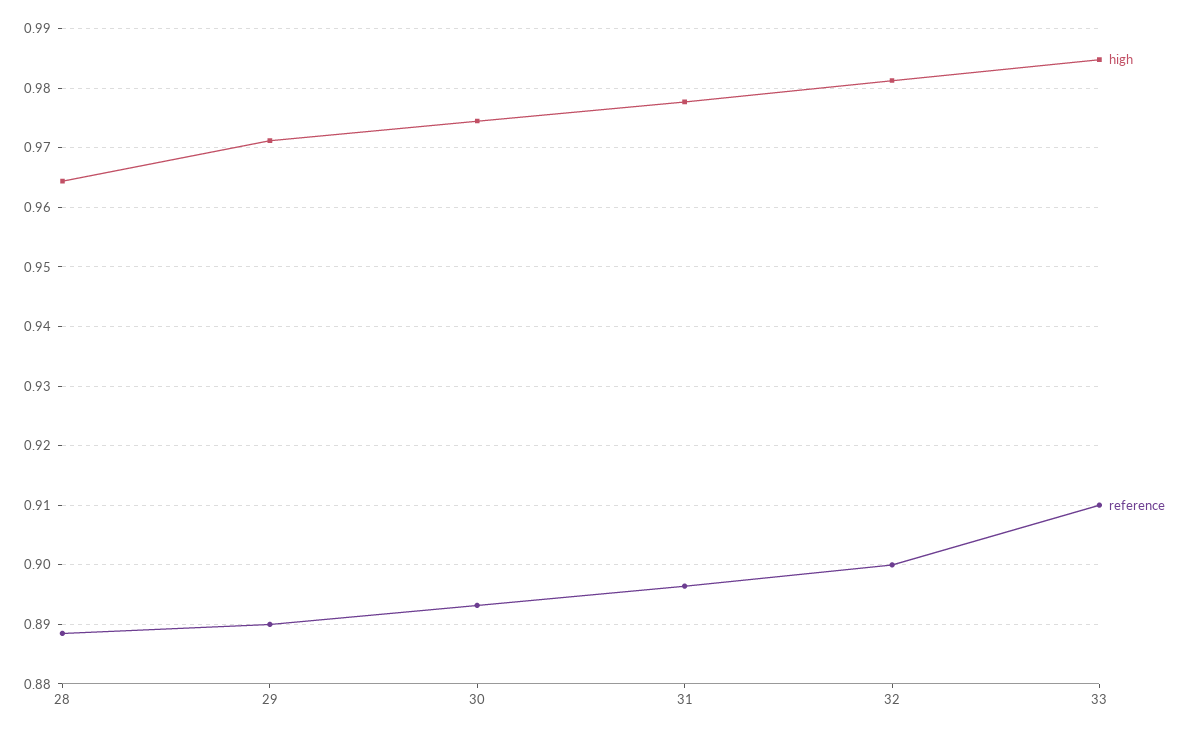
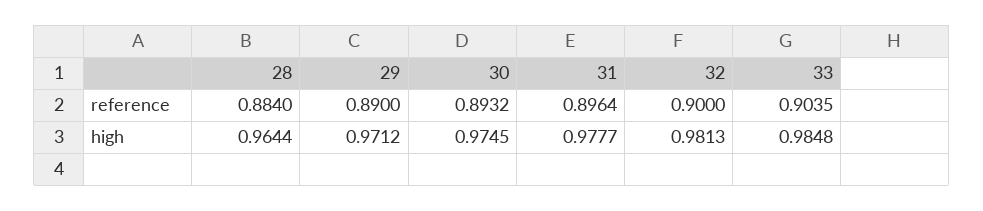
reference, 28: 0.888 -> 0.884
reference, 33: 0.91 -> 0.9035

